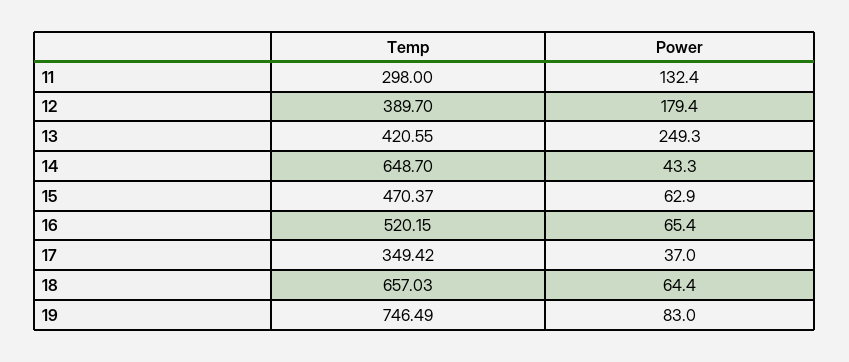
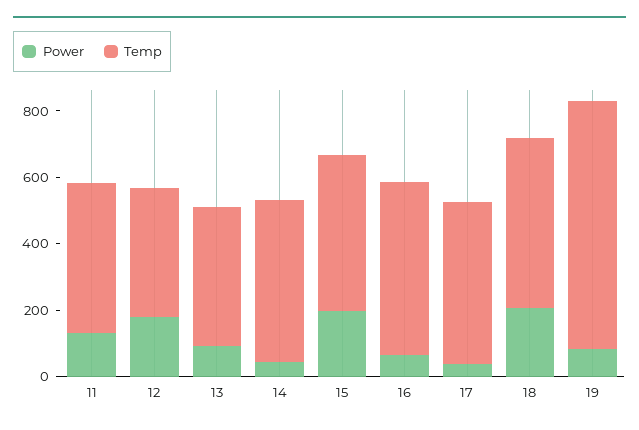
Temp, 11: 298 -> 450
Power, 13: 249.3 -> 100
Temp, 14: 648.7 -> 500
Power, 15: 62.9 -> 200
Temp, 17: 349.42 -> 500
Temp, 18: 657.03 -> 500
Power, 18: 64.4 -> 200

